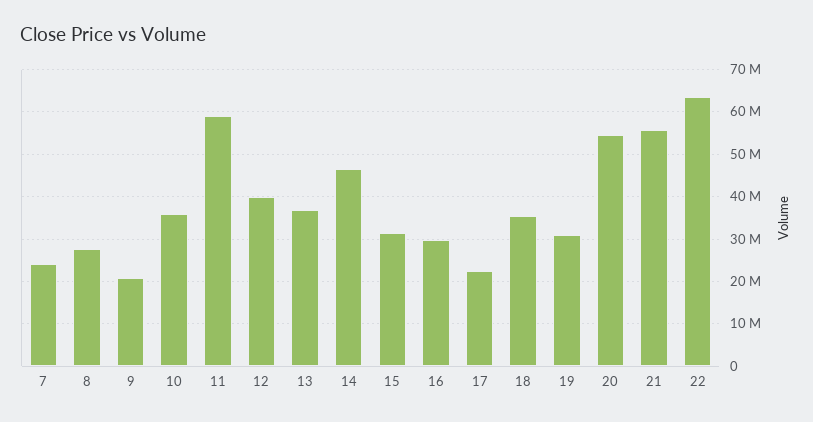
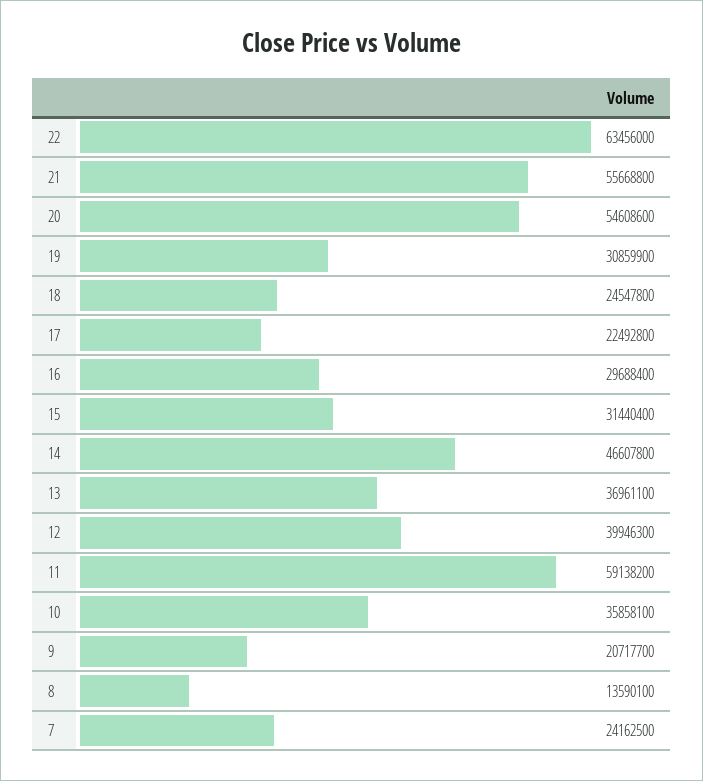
8: 28000000 -> 13590100
18: 36000000 -> 24547800

